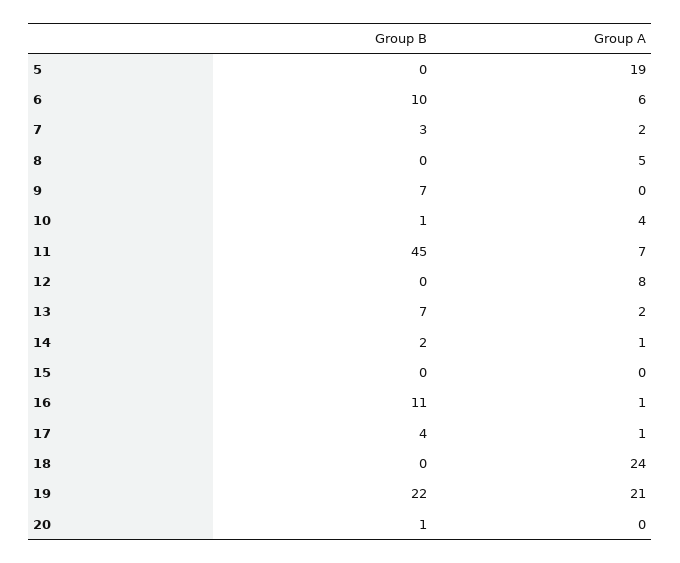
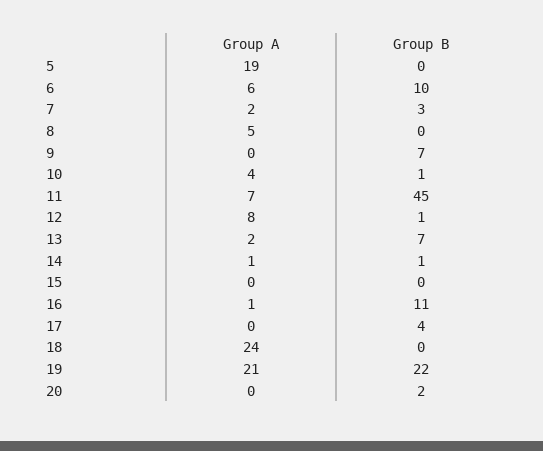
Group B, 12: 0 -> 1
Group B, 14: 2 -> 1
Group A, 17: 1 -> 0
Group B, 20: 1 -> 2

